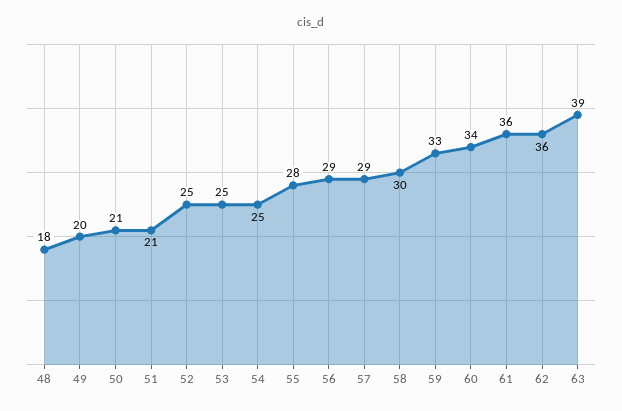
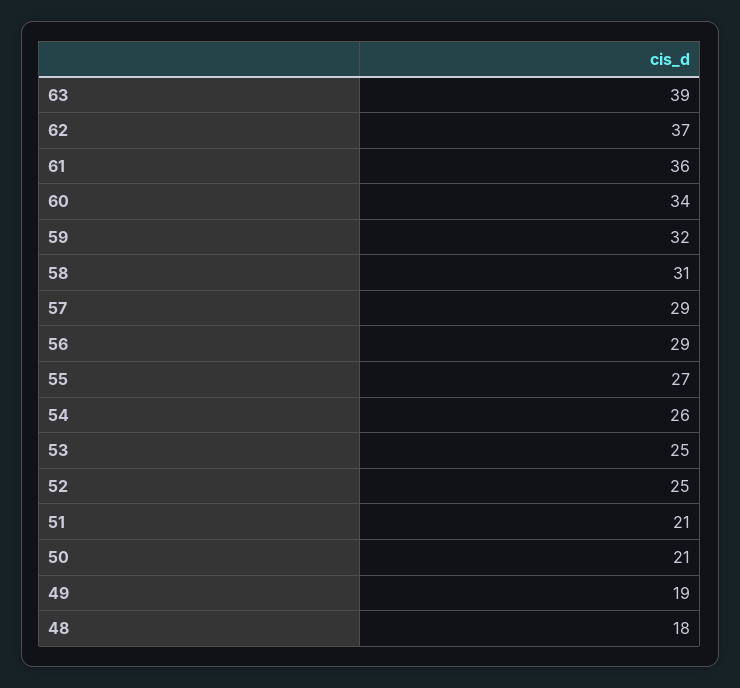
49: 20 -> 19
54: 25 -> 26
55: 28 -> 27
58: 30 -> 31
59: 33 -> 32
62: 36 -> 37

